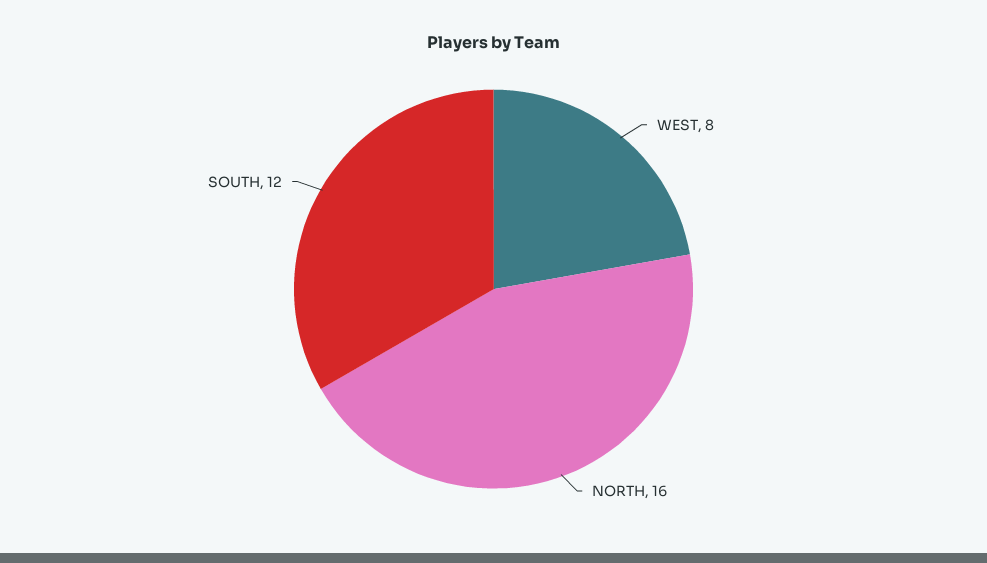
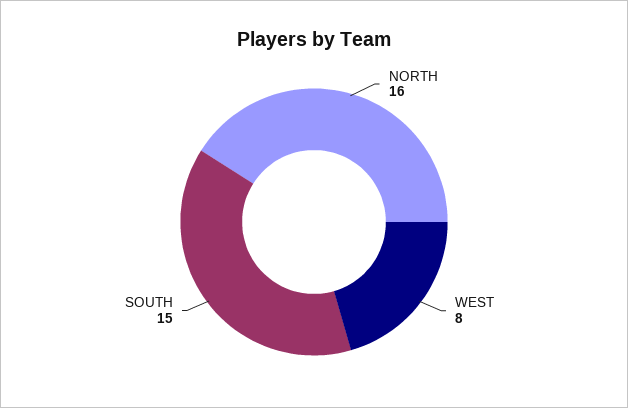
SOUTH: 12 -> 15

